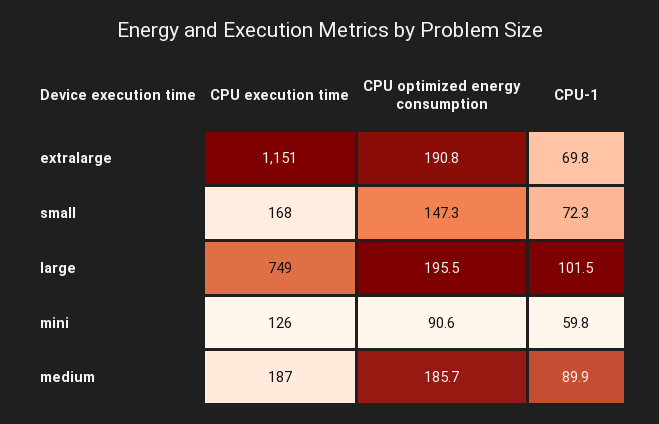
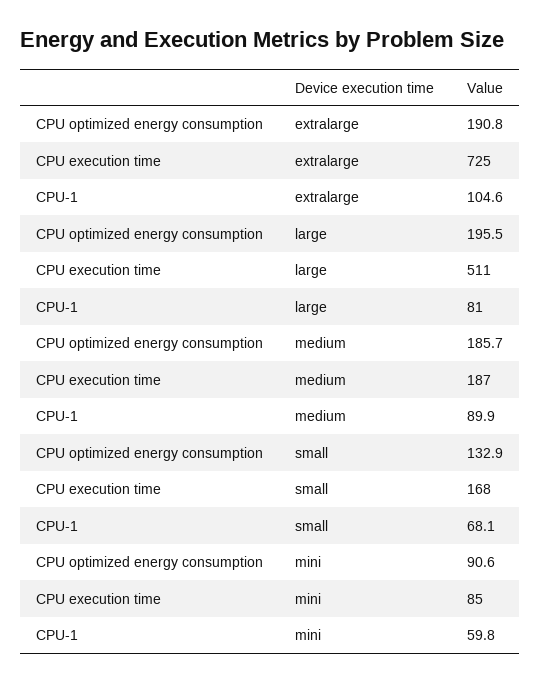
CPU execution time, extralarge: 1151 -> 725
CPU-1, extralarge: 69.8 -> 104.6
CPU optimized energy consumption, small: 147.3 -> 132.9
CPU-1, small: 72.3 -> 68.1
CPU execution time, large: 749 -> 511
CPU-1, large: 101.5 -> 81
CPU execution time, mini: 126 -> 85

